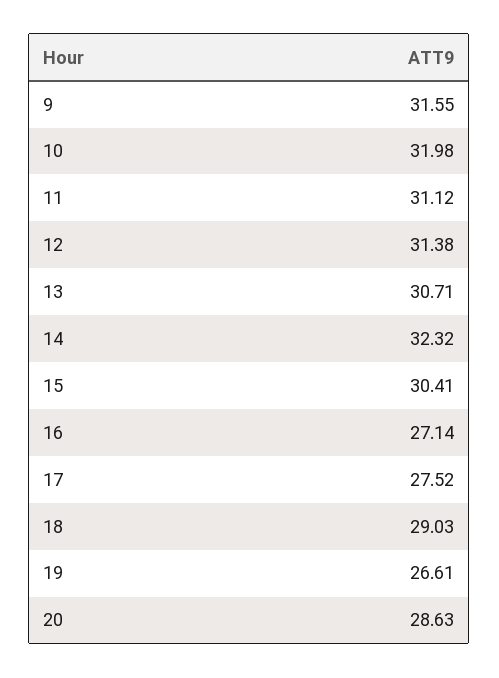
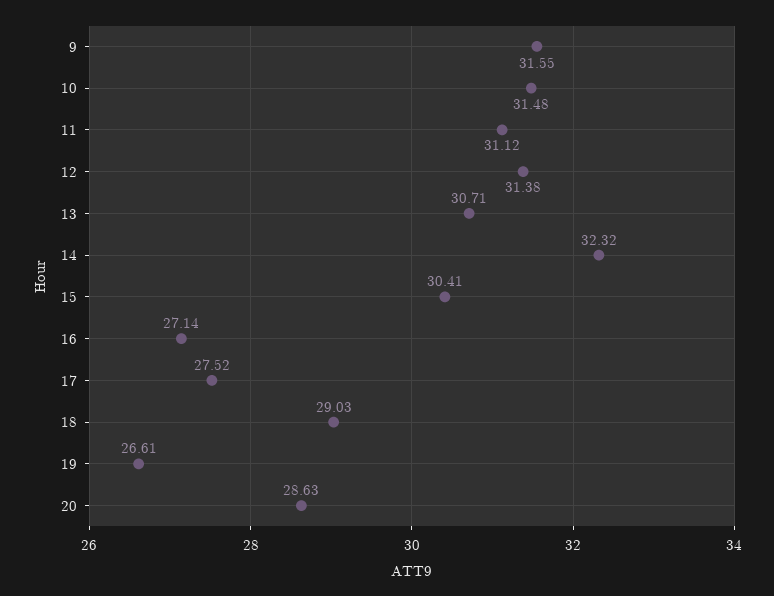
10: 31.98 -> 31.48

